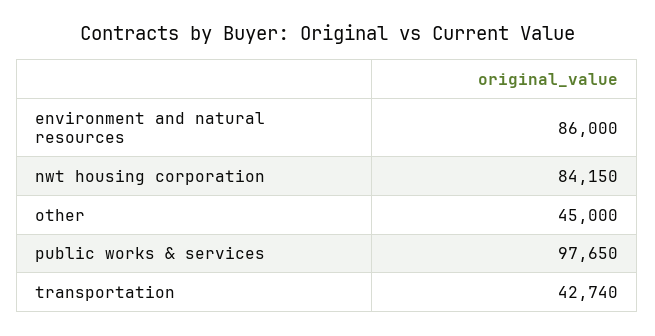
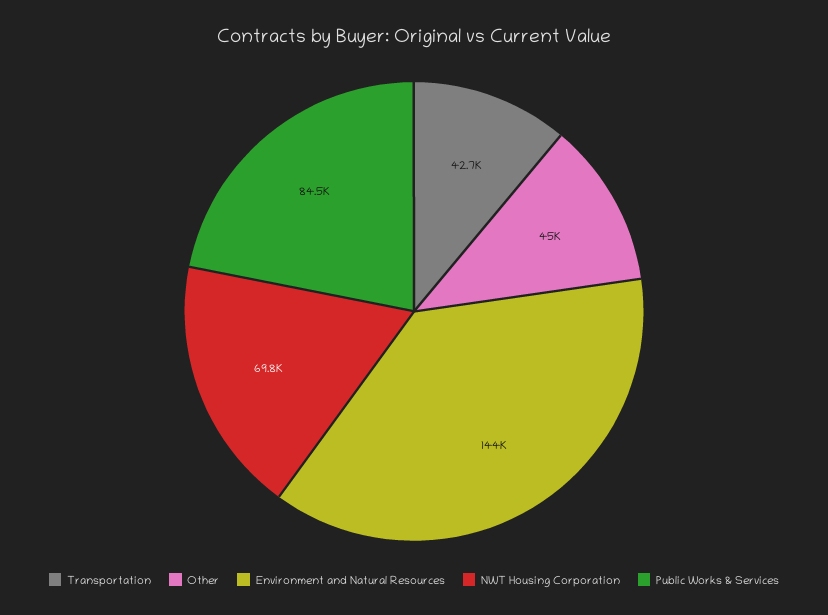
environment and natural resources: 86000 -> 144000
nwt housing corporation: 84150 -> 69800
public works & services: 97650 -> 84500

